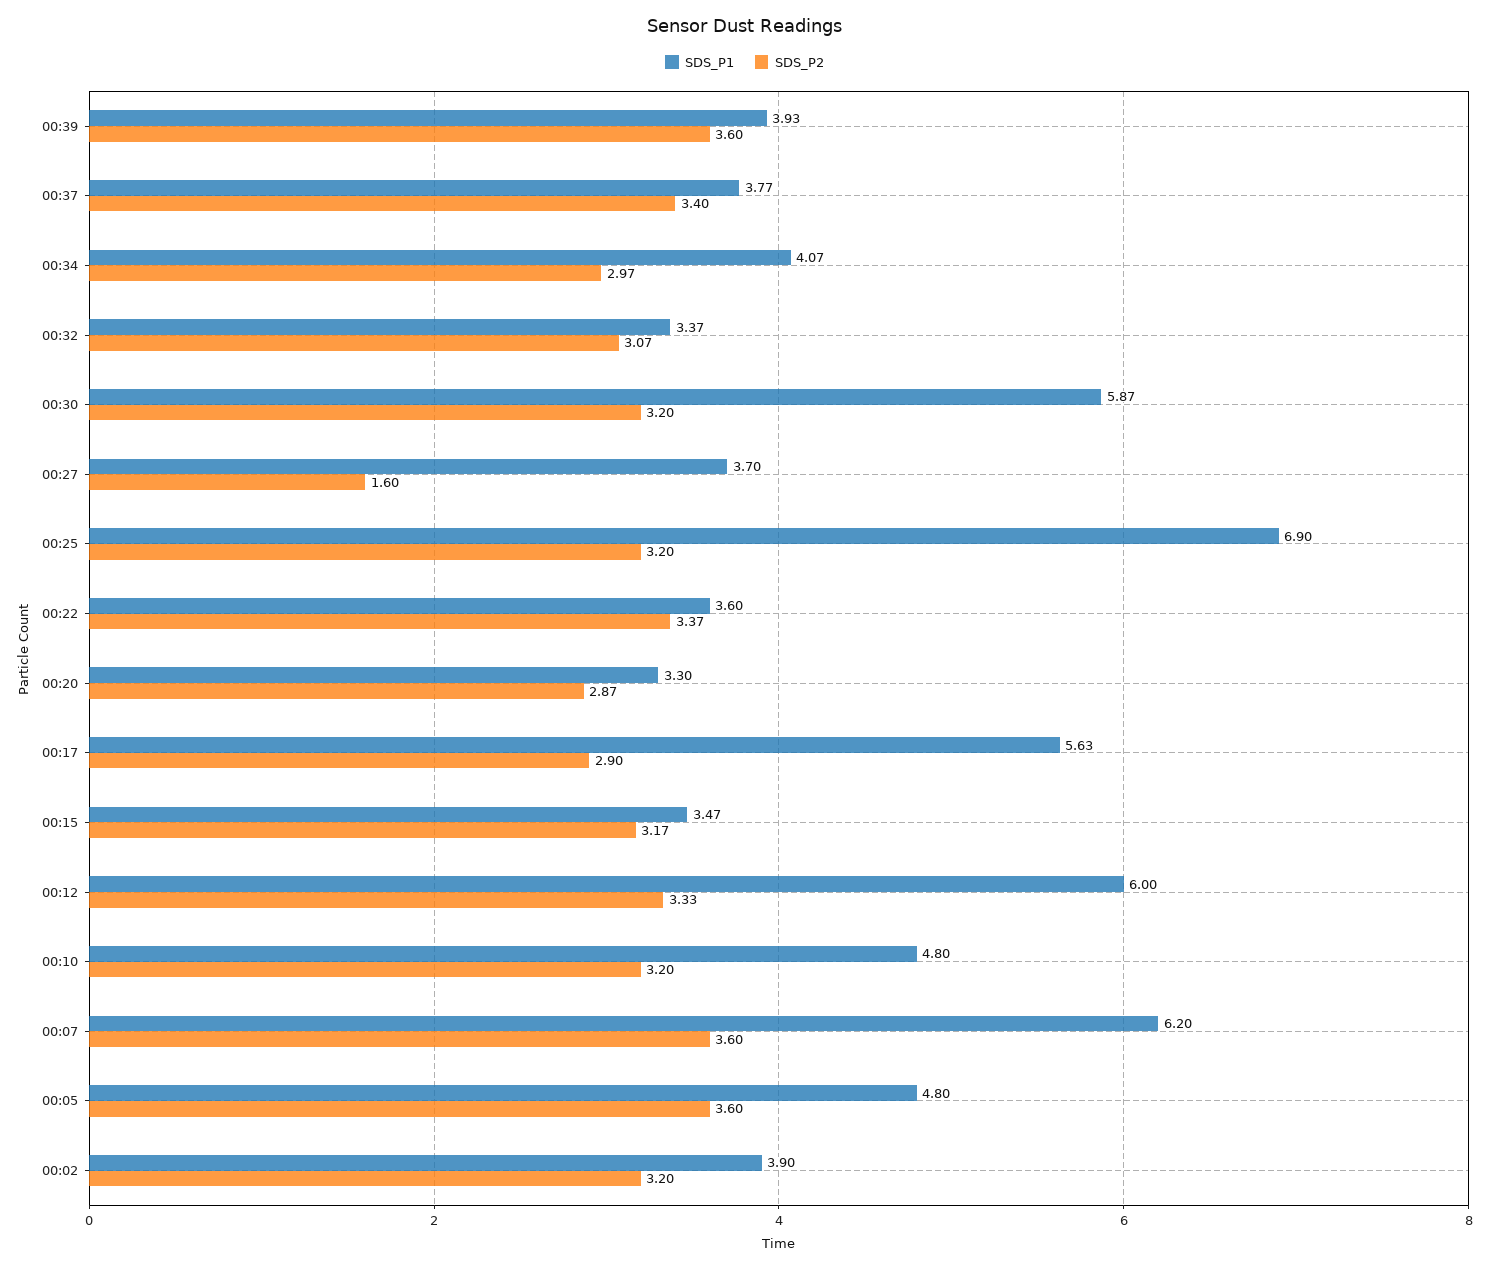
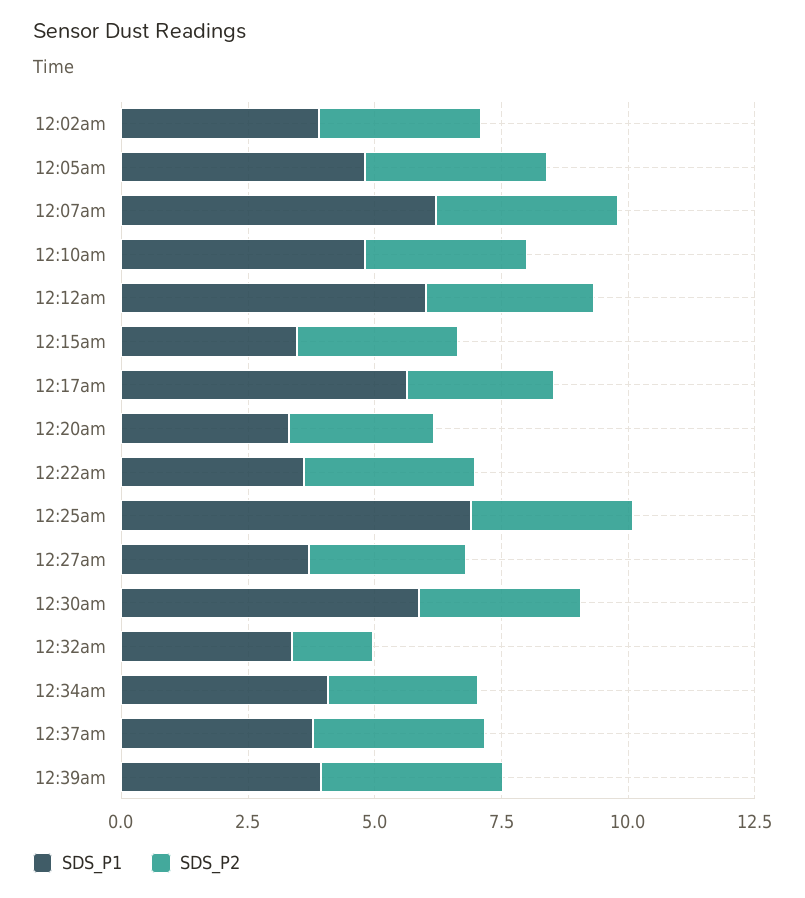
SDS_P2, 00:32: 3.07 -> 1.5
SDS_P2, 00:27: 1.6 -> 3

